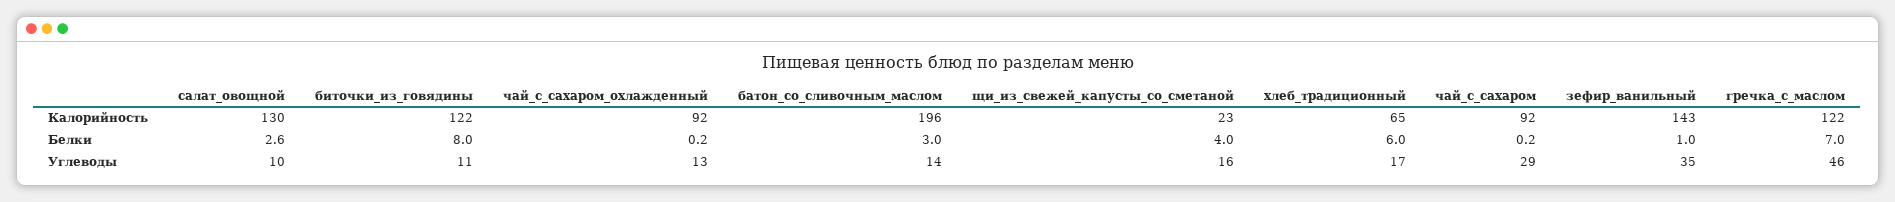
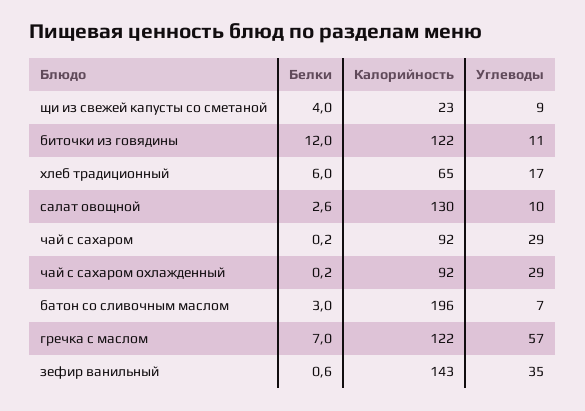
биточки_из_говядины, Белки: 8 -> 12
зефир_ванильный, Белки: 1 -> 0.6
чай_с_сахаром_охлажденный, Углеводы: 13 -> 29
батон_со_сливочным_маслом, Углеводы: 14 -> 7
щи_из_свежей_капусты_со_сметаной, Углеводы: 16 -> 9
гречка_с_маслом, Углеводы: 46 -> 57

